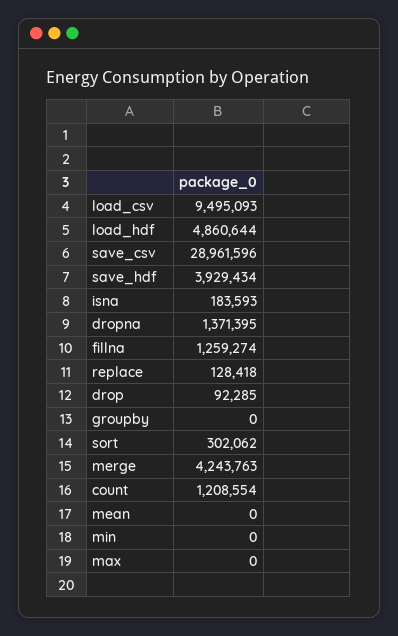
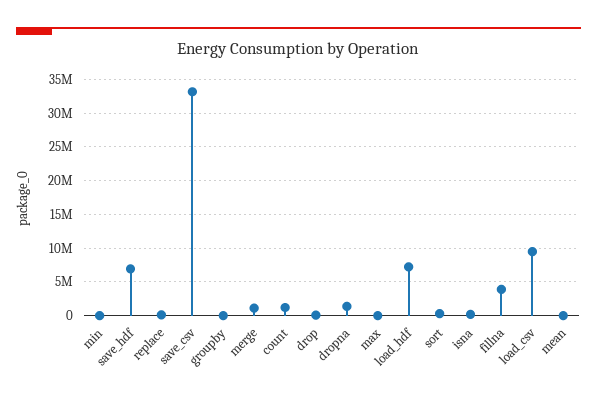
load_hdf: 4860644 -> 7000000
save_csv: 28961596 -> 33000000
save_hdf: 3929434 -> 7000000
fillna: 1259274 -> 4000000
merge: 4243763 -> 1000000

